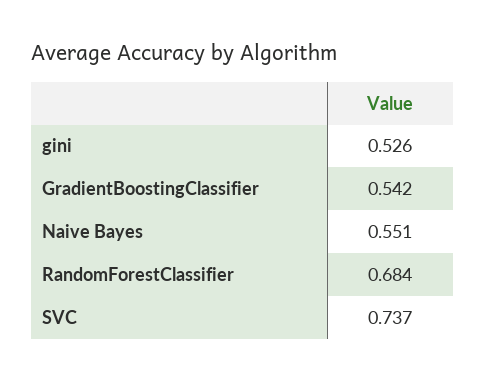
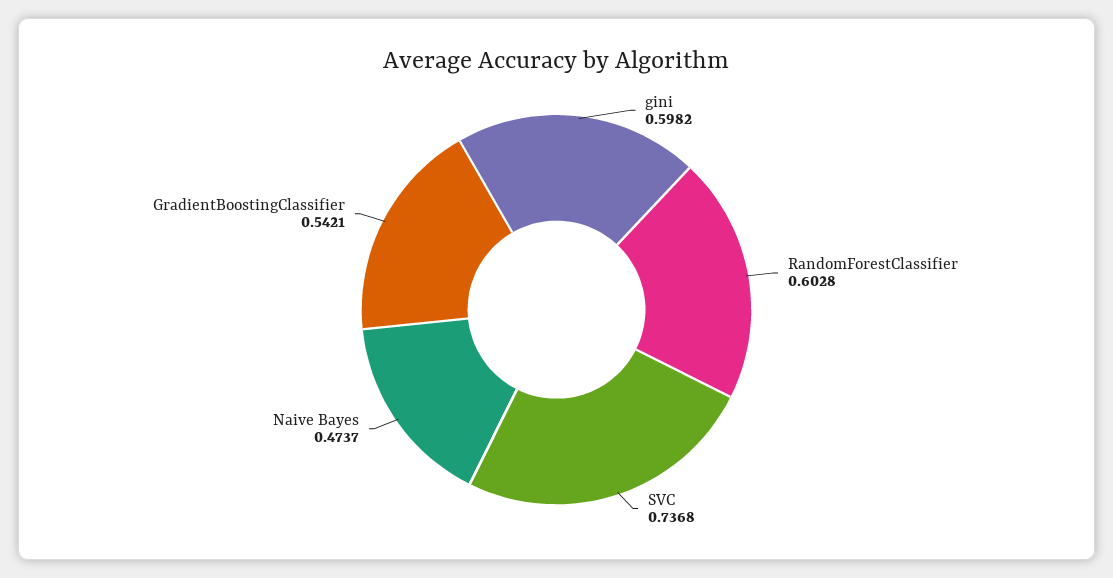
gini: 0.526 -> 0.5982
Naive Bayes: 0.551 -> 0.4737
RandomForestClassifier: 0.684 -> 0.6028

